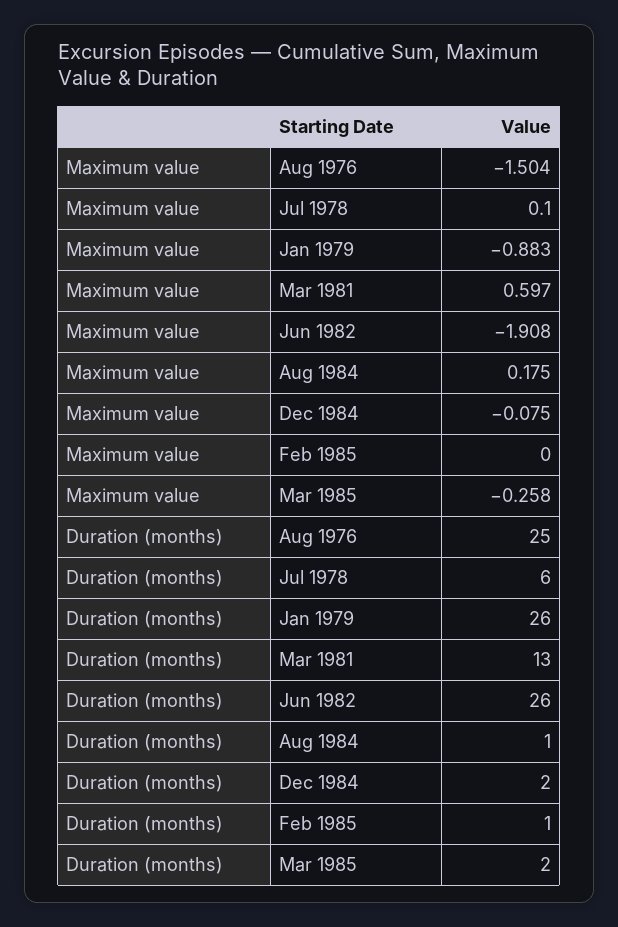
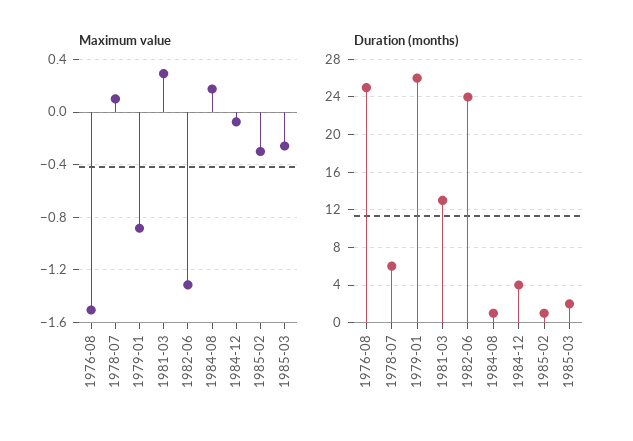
Maximum value, Mar 1981: 0.597 -> 0.3
Maximum value, Jun 1982: -1.908 -> -1.3
Maximum value, Feb 1985: 0 -> -0.3
Duration (months), Jun 1982: 26 -> 24
Duration (months), Dec 1984: 2 -> 4

